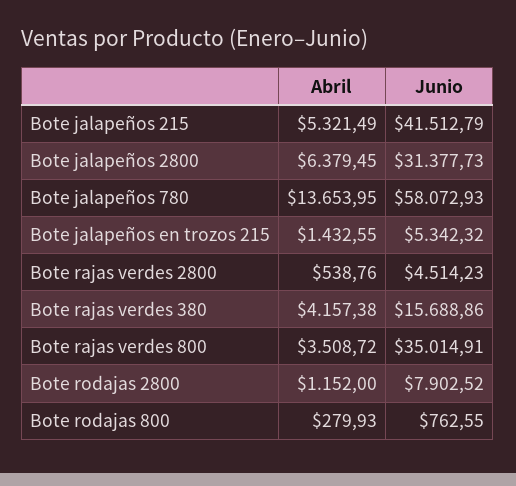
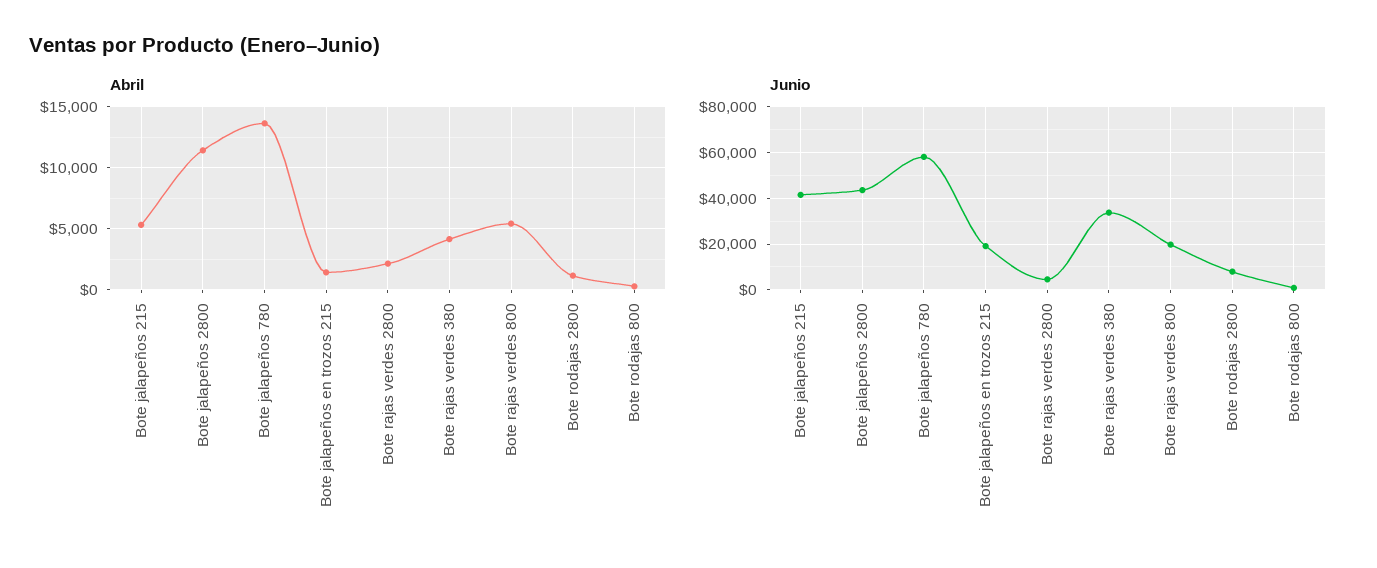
Abril, Bote jalapeños 2800: 6379.45 -> 11500
Junio, Bote jalapeños 2800: 31377.73 -> 45000
Junio, Bote jalapeños en trozos 215: 5342.32 -> 20000
Abril, Bote rajas verdes 2800: 538.76 -> 2000
Junio, Bote rajas verdes 380: 15688.86 -> 35000
Abril, Bote rajas verdes 800: 3508.72 -> 5500
Junio, Bote rajas verdes 800: 35014.91 -> 20000

